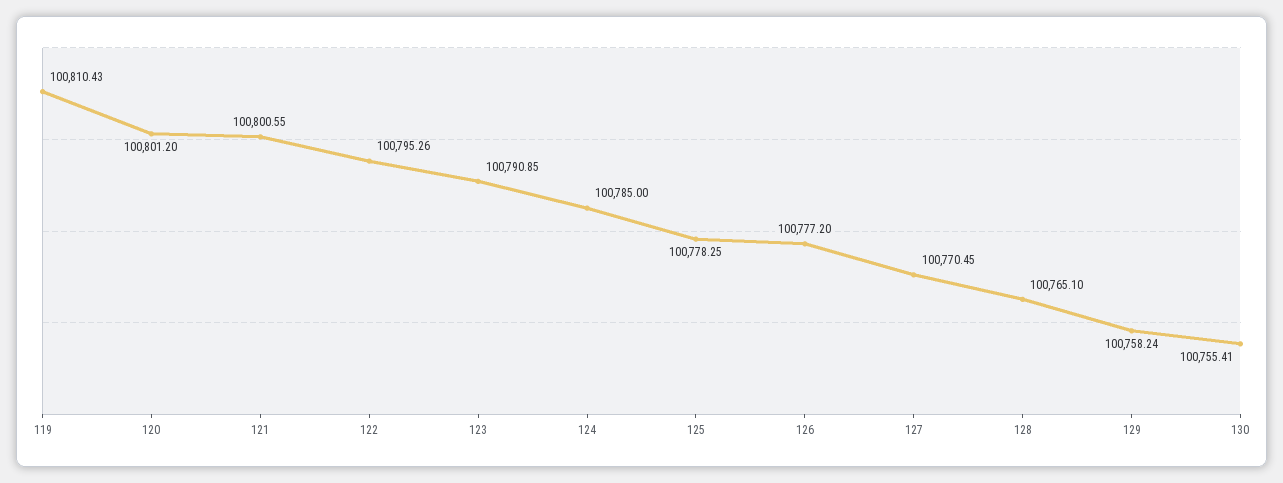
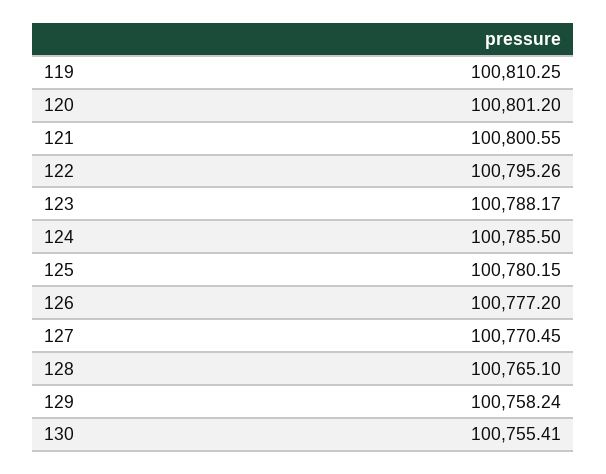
119: 100810.43 -> 100810.25
123: 100790.85 -> 100788.17
124: 100785 -> 100785.5
125: 100778.25 -> 100780.15

